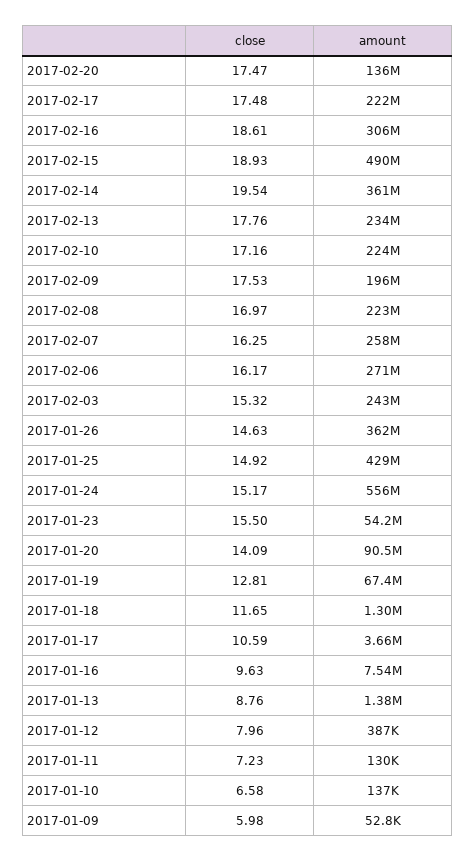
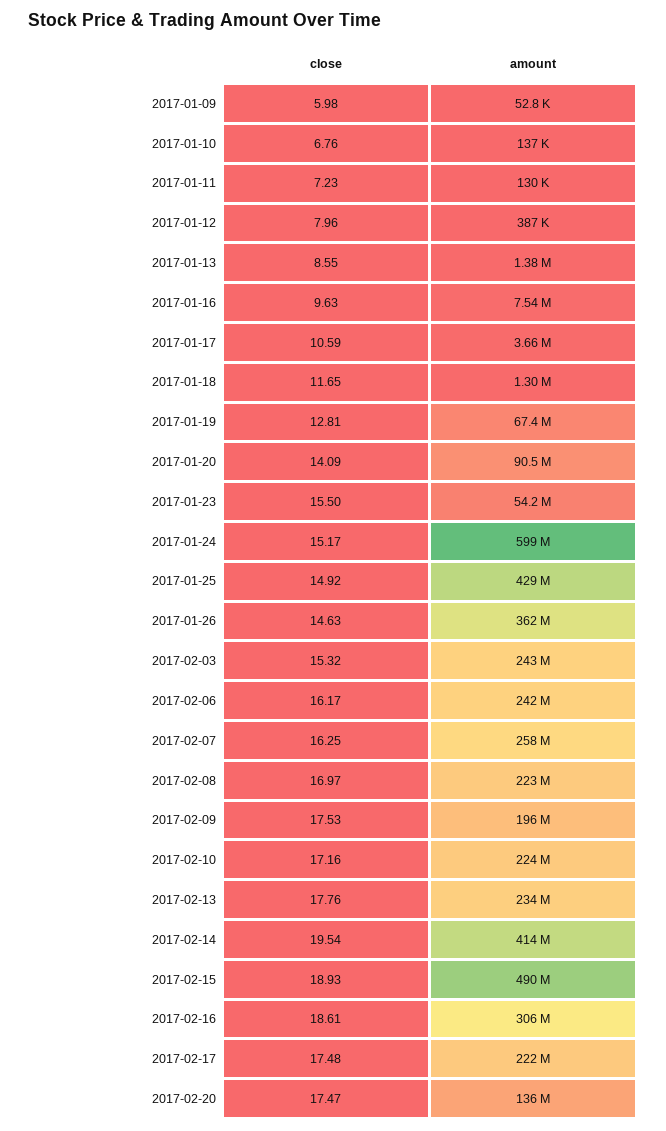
amount, 2017-02-14: 361000000 -> 414000000
amount, 2017-02-06: 271000000 -> 242000000
amount, 2017-01-24: 556000000 -> 599000000
close, 2017-01-13: 8.76 -> 8.55
close, 2017-01-10: 6.58 -> 6.76

